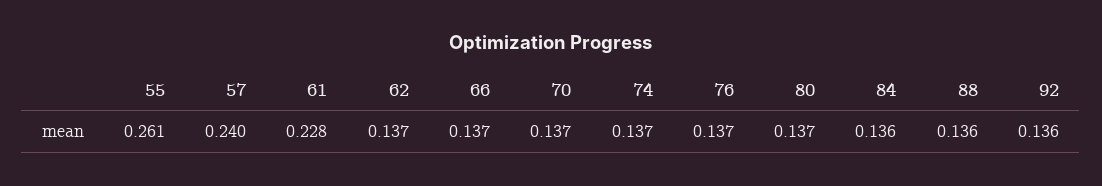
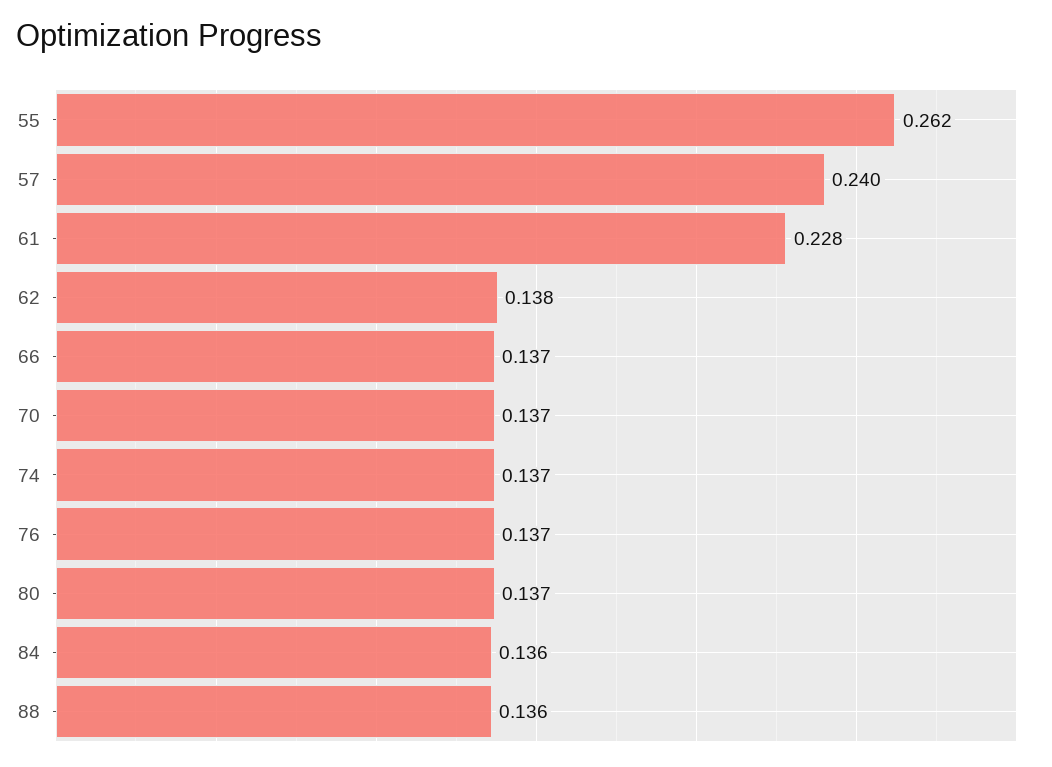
55: 0.261 -> 0.262
62: 0.137 -> 0.138
92: 0.136 -> none

